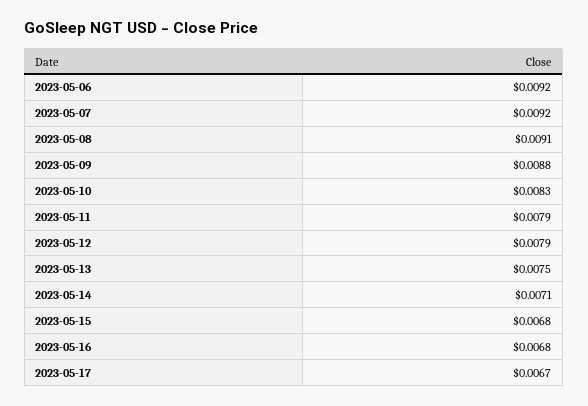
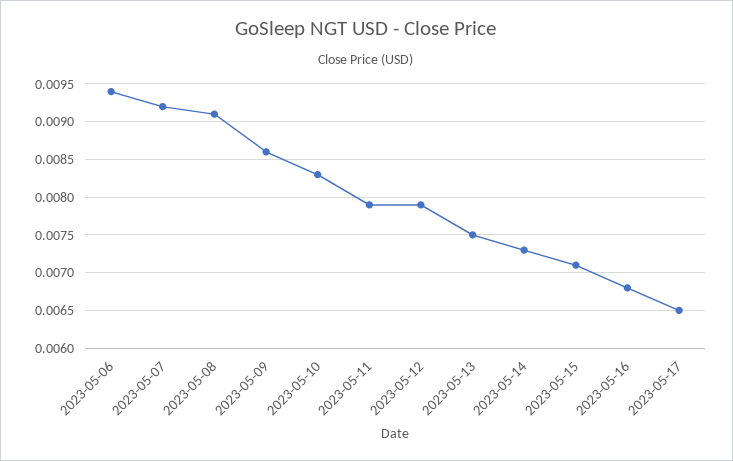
2023-05-06: 0.0092 -> 0.0094
2023-05-09: 0.0088 -> 0.0086
2023-05-14: 0.0071 -> 0.0073
2023-05-15: 0.0068 -> 0.0071
2023-05-17: 0.0067 -> 0.0065

